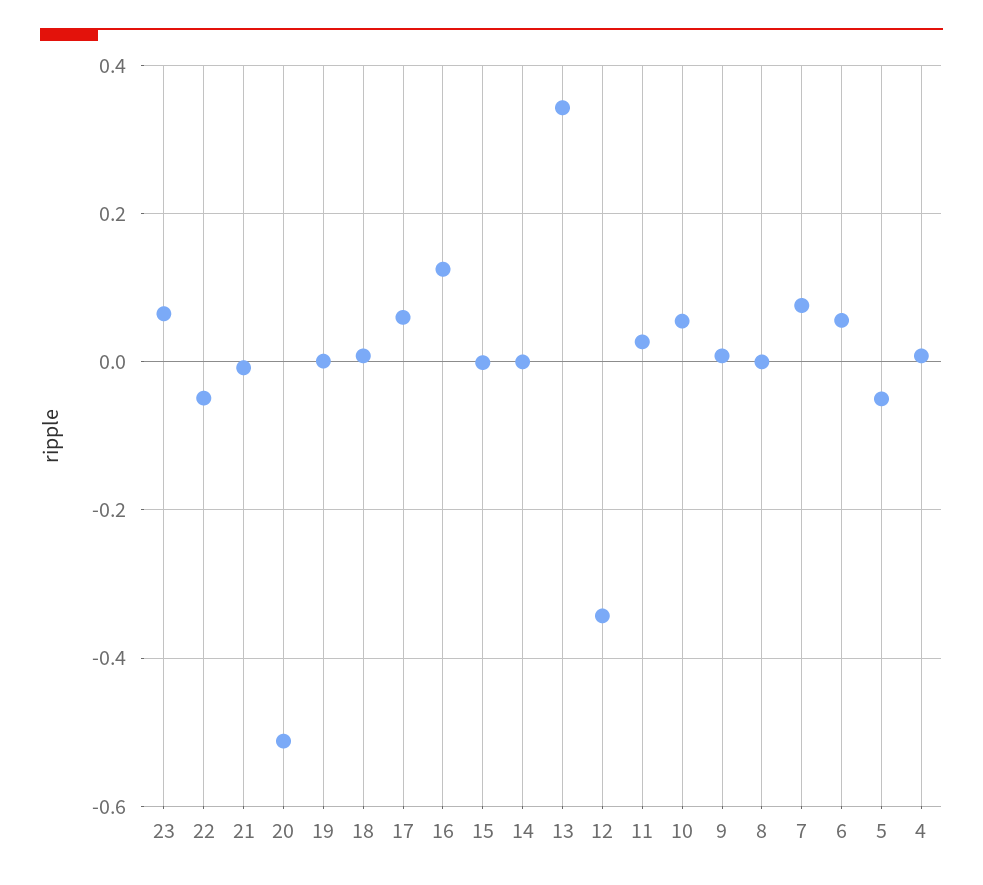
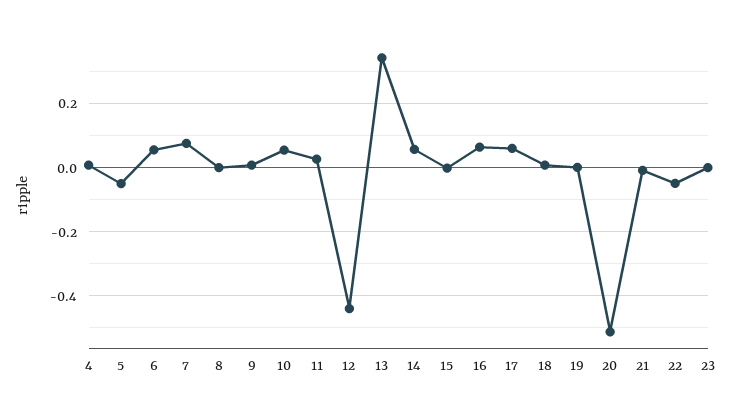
23: 0.06 -> 0
16: 0.12 -> 0.06
14: 0 -> 0.06
12: -0.34 -> -0.44

